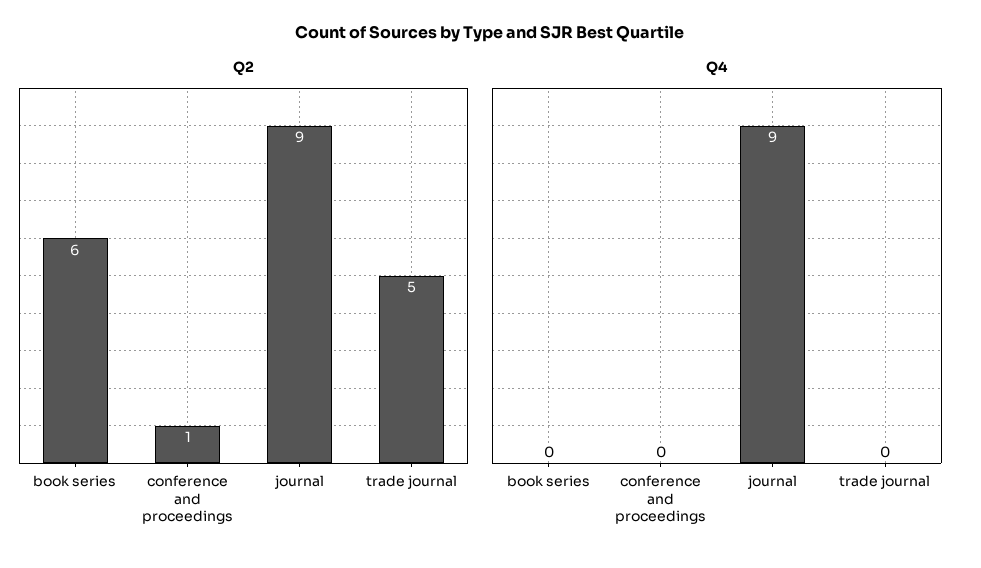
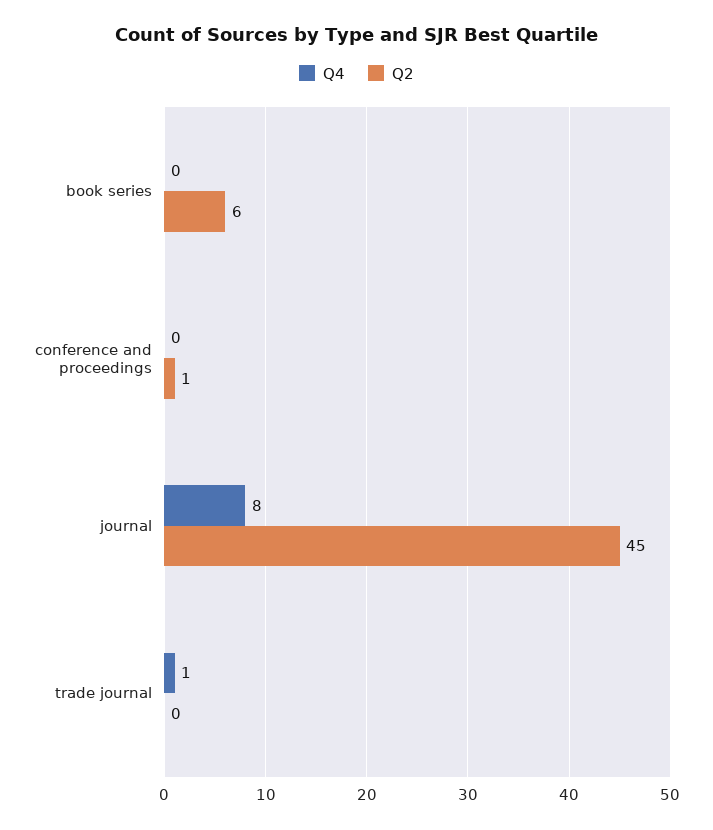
Q2, journal: 9 -> 45
Q2, trade journal: 5 -> 0
Q4, journal: 9 -> 8
Q4, trade journal: 0 -> 1

